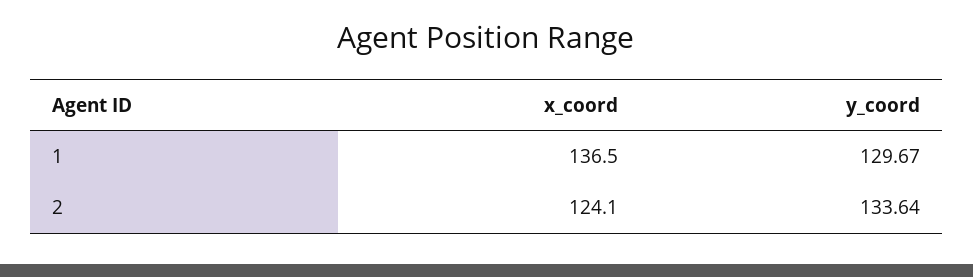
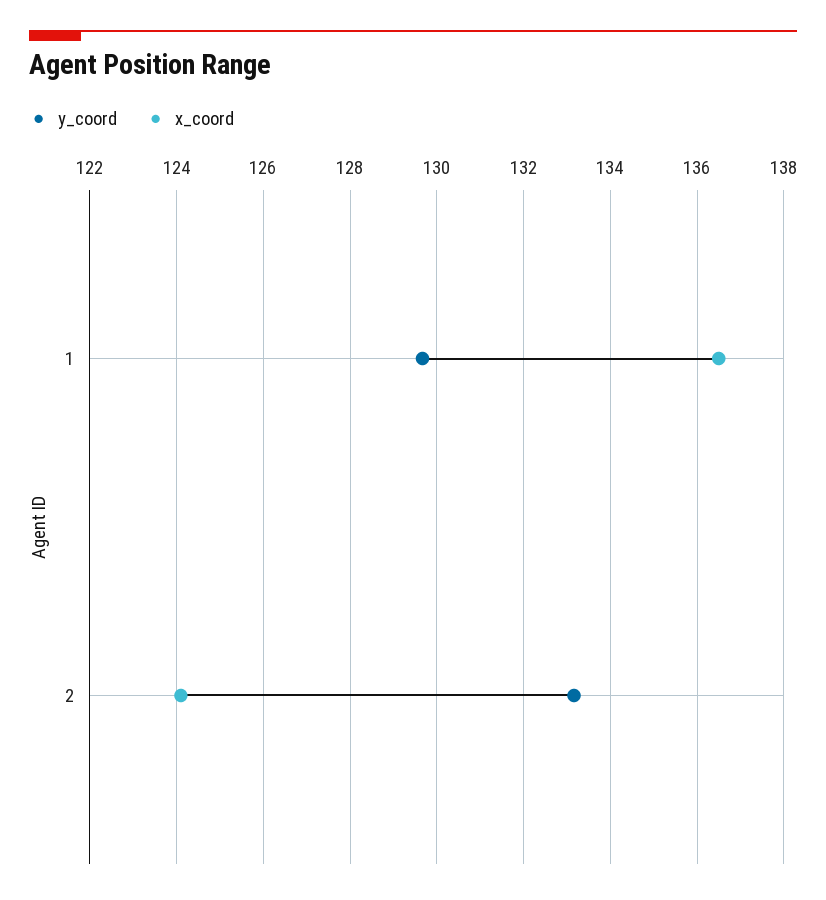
y_coord, 2: 133.64 -> 133.2

